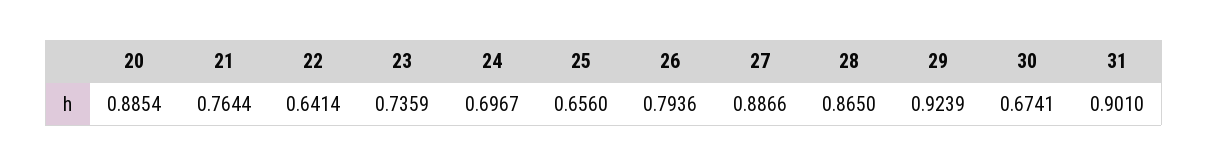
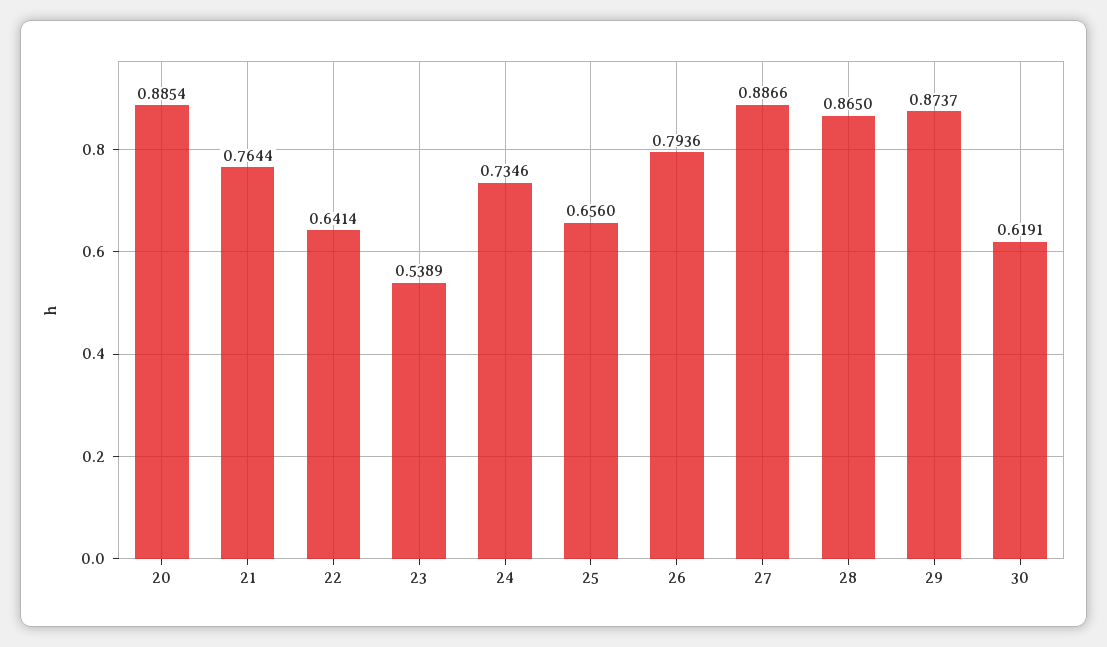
23: 0.7359 -> 0.5389
24: 0.6967 -> 0.7346
29: 0.9239 -> 0.8737
30: 0.6741 -> 0.6191
31: 0.901 -> none

